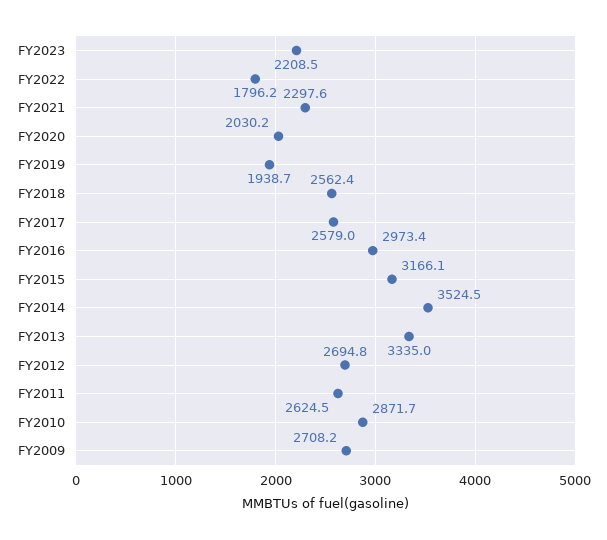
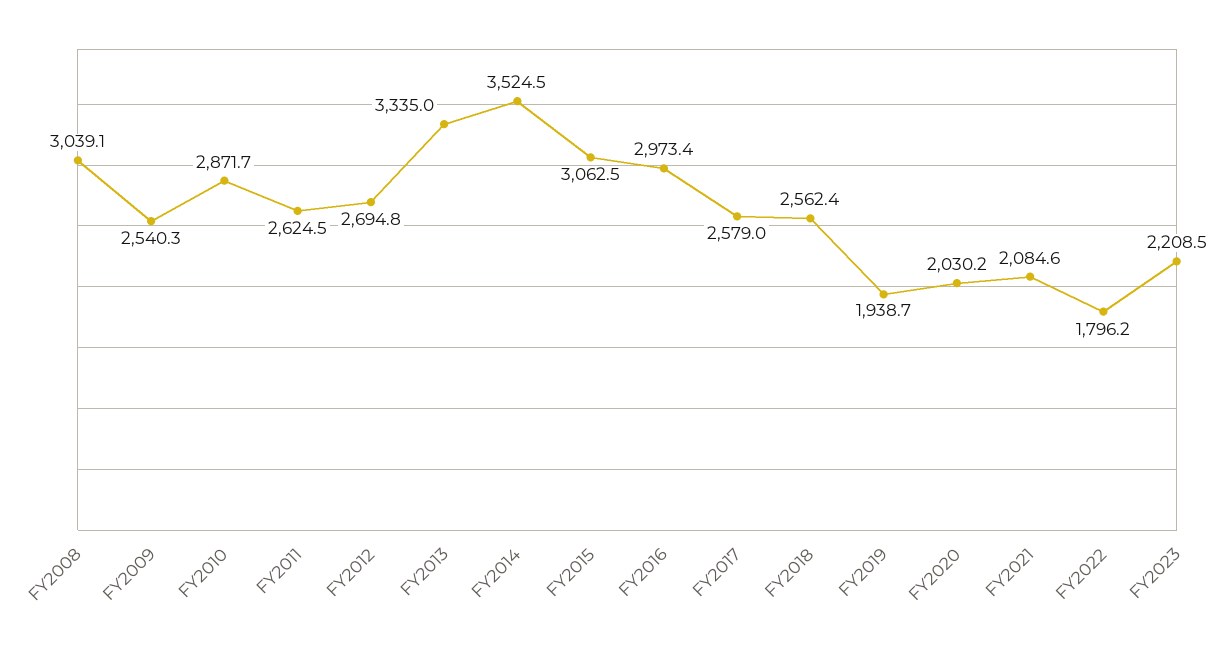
FY2021: 2297.6 -> 2084.6
FY2015: 3166.1 -> 3062.5
FY2009: 2708.2 -> 2540.3
FY2008: none -> 3039.1

